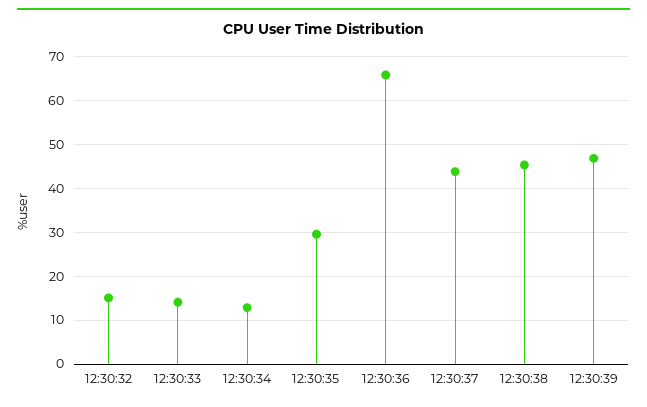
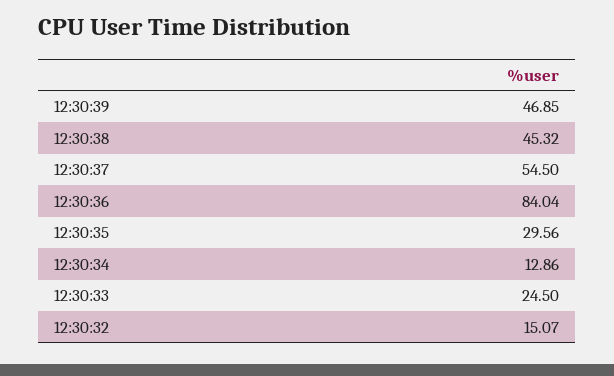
12:30:33: 14 -> 24.5
12:30:36: 66 -> 84.04
12:30:37: 44 -> 54.5

